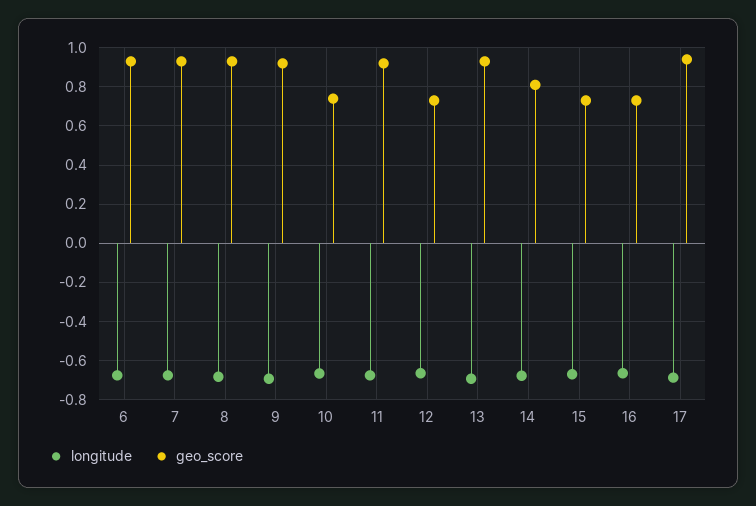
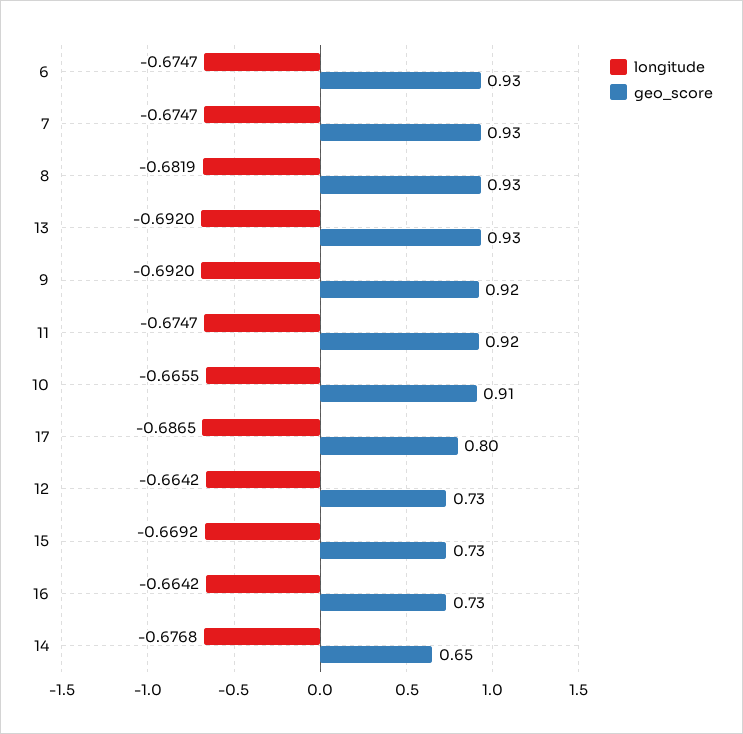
geo_score, 10: 0.75 -> 0.91
geo_score, 14: 0.8 -> 0.65
geo_score, 17: 0.95 -> 0.8

